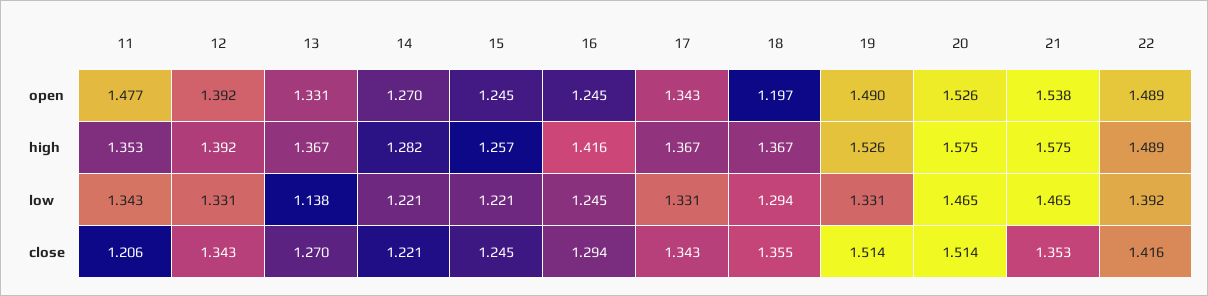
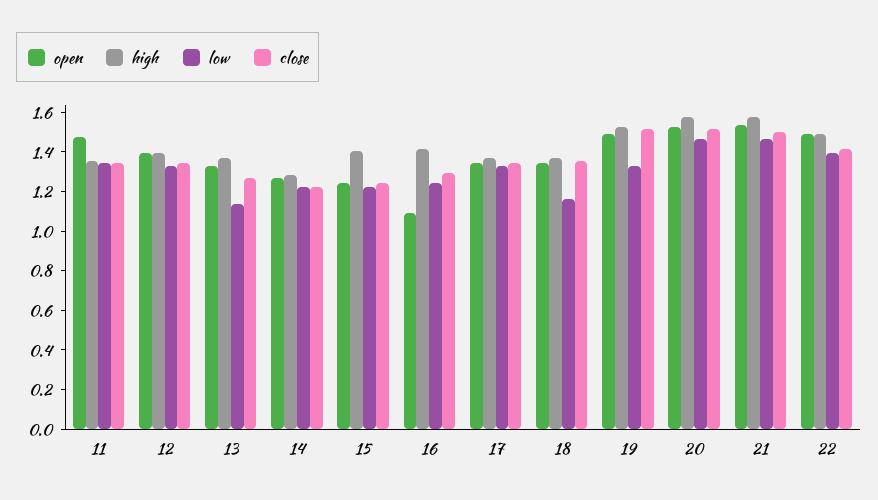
open, 16: 1.245 -> 1.1
open, 18: 1.197 -> 1.35
high, 15: 1.257 -> 1.4
low, 18: 1.294 -> 1.15
close, 11: 1.206 -> 1.35
close, 21: 1.353 -> 1.5

